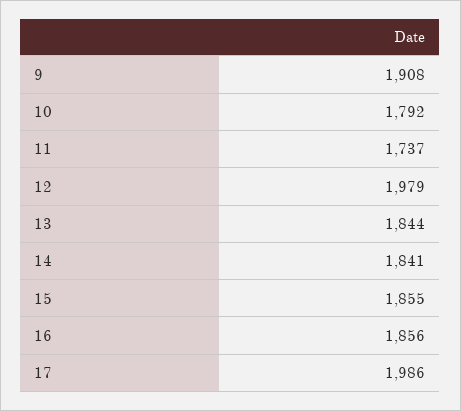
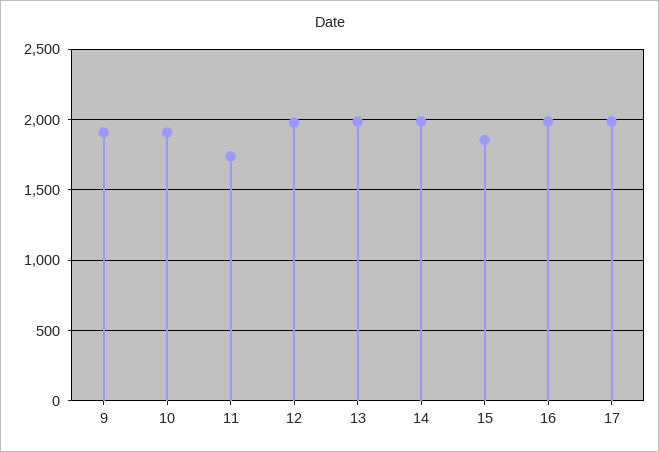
10: 1792 -> 1900
13: 1844 -> 2000
14: 1841 -> 2000
16: 1856 -> 2000

